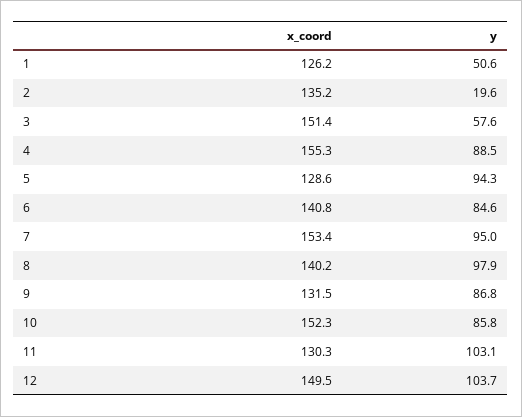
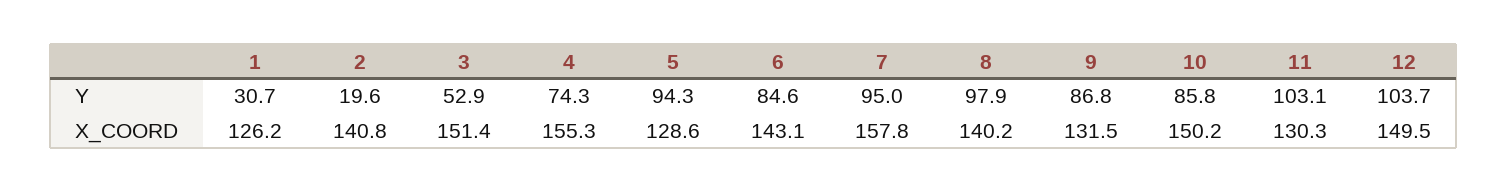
y, 1: 50.6 -> 30.7
x_coord, 2: 135.2 -> 140.8
y, 3: 57.6 -> 52.9
y, 4: 88.5 -> 74.3
x_coord, 6: 140.8 -> 143.1
x_coord, 7: 153.4 -> 157.8
x_coord, 10: 152.3 -> 150.2

